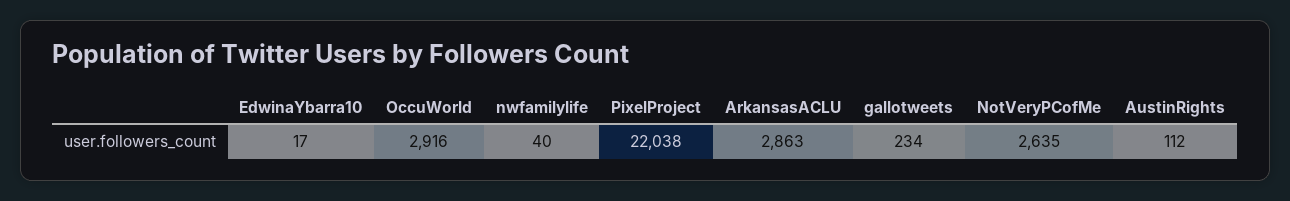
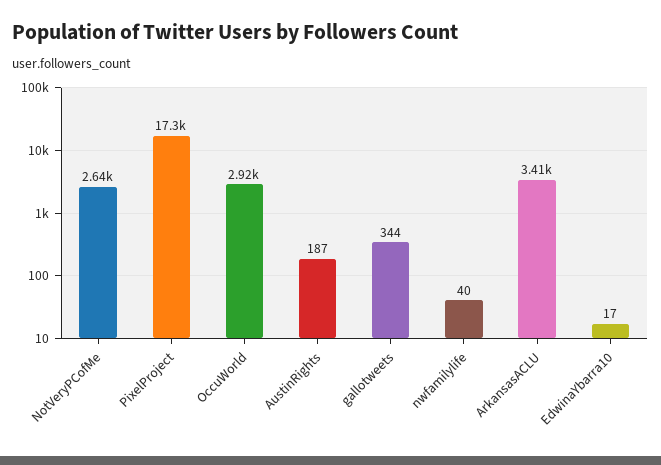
PixelProject: 22038 -> 17300
ArkansasACLU: 2863 -> 3410
gallotweets: 234 -> 344
AustinRights: 112 -> 187

